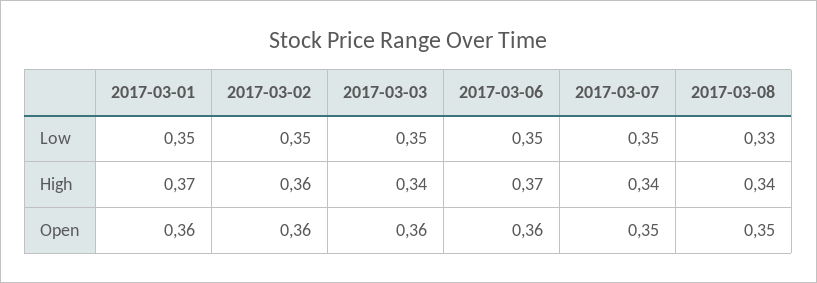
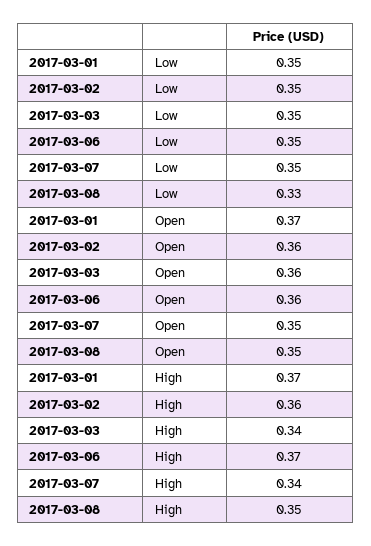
2017-03-08, High: 0.34 -> 0.35
2017-03-01, Open: 0.36 -> 0.37

